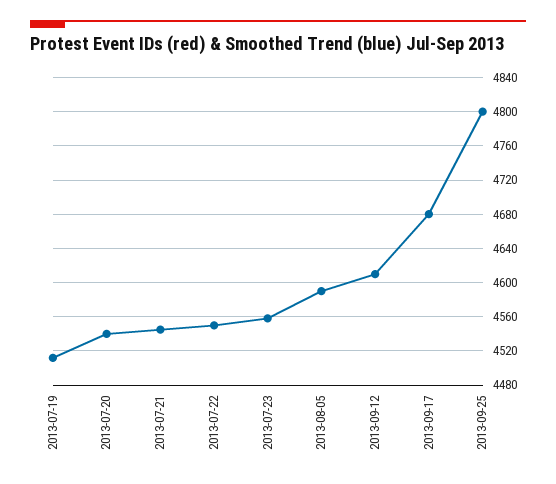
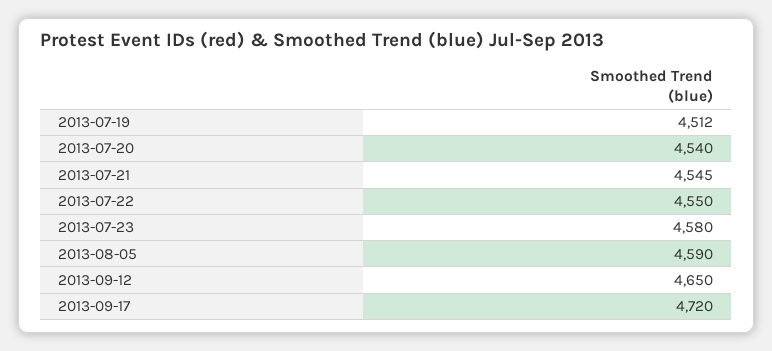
2013-07-23: 4560 -> 4580
2013-09-12: 4610 -> 4650
2013-09-17: 4680 -> 4720
2013-09-25: 4800 -> none

